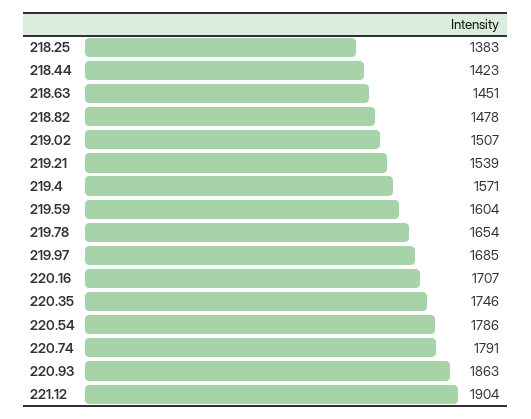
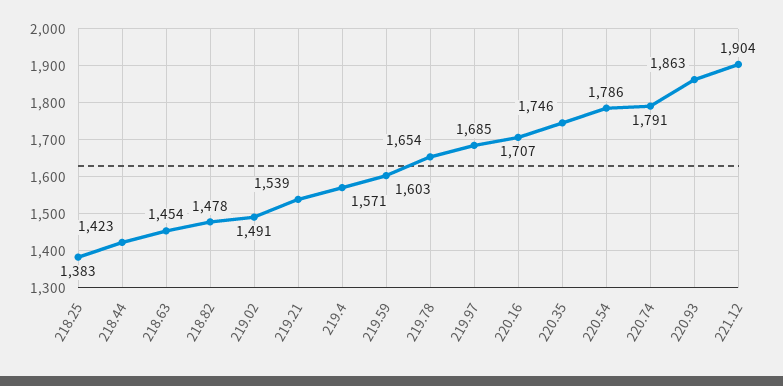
218.63: 1451 -> 1454
219.02: 1507 -> 1491
219.59: 1604 -> 1603

